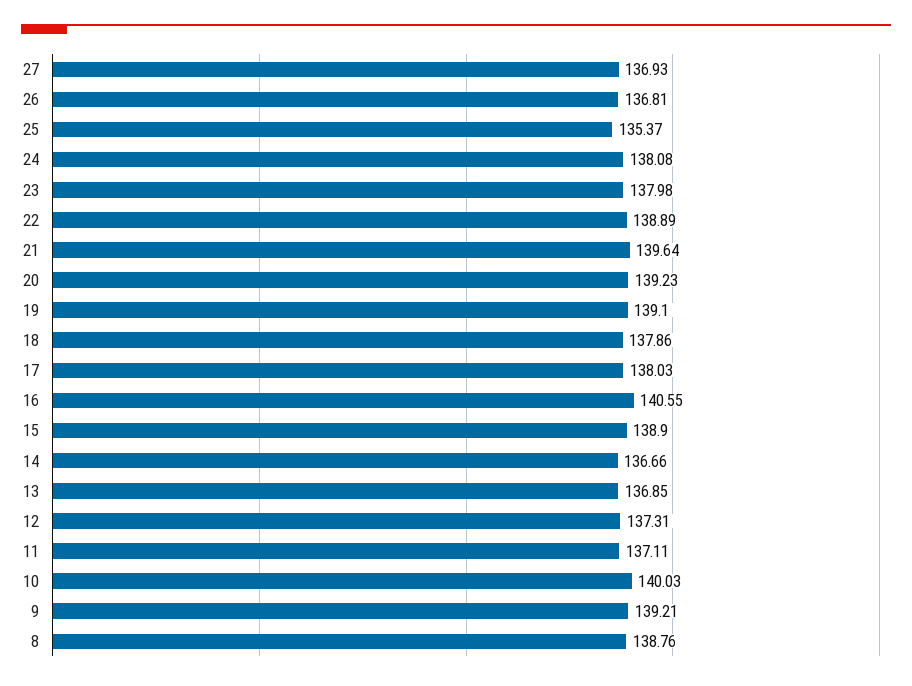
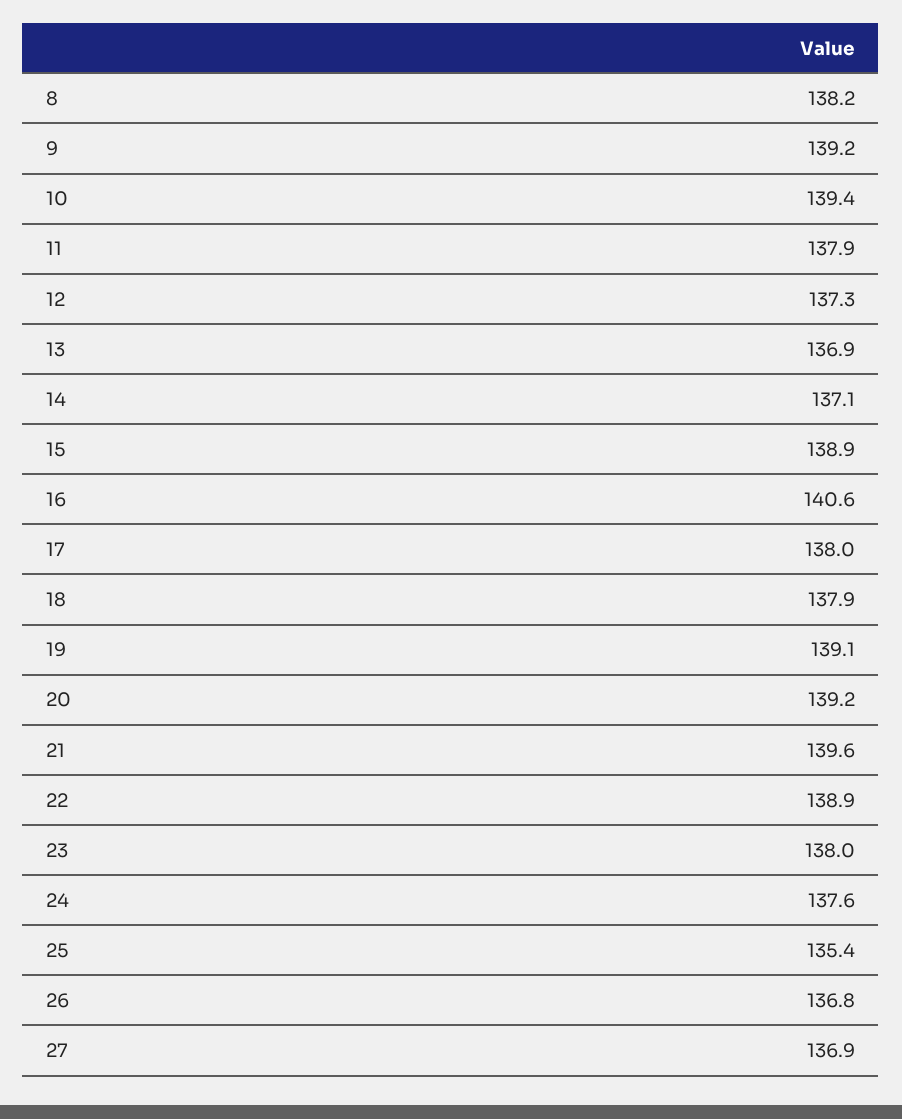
24: 138.08 -> 137.6
14: 136.66 -> 137.1
11: 137.11 -> 137.9
10: 140.03 -> 139.4
8: 138.76 -> 138.2

